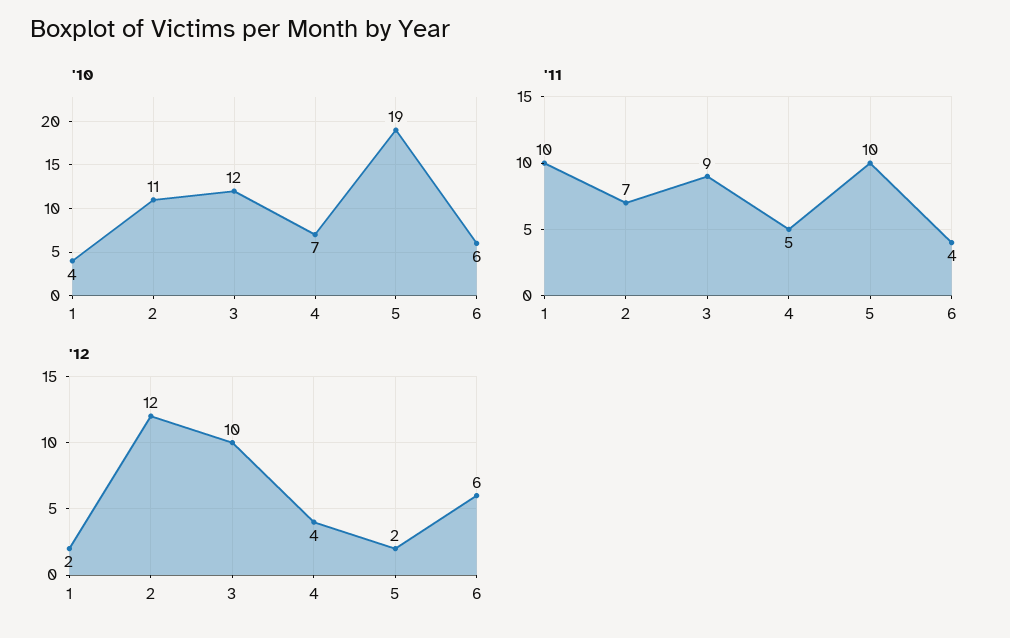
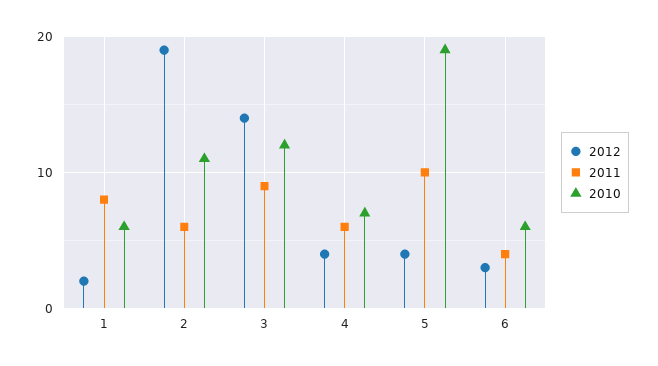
'10, 1: 4 -> 6
'11, 1: 10 -> 8
'11, 2: 7 -> 6
'11, 4: 5 -> 6
'12, 2: 12 -> 19
'12, 3: 10 -> 14
'12, 5: 2 -> 4
'12, 6: 6 -> 3

